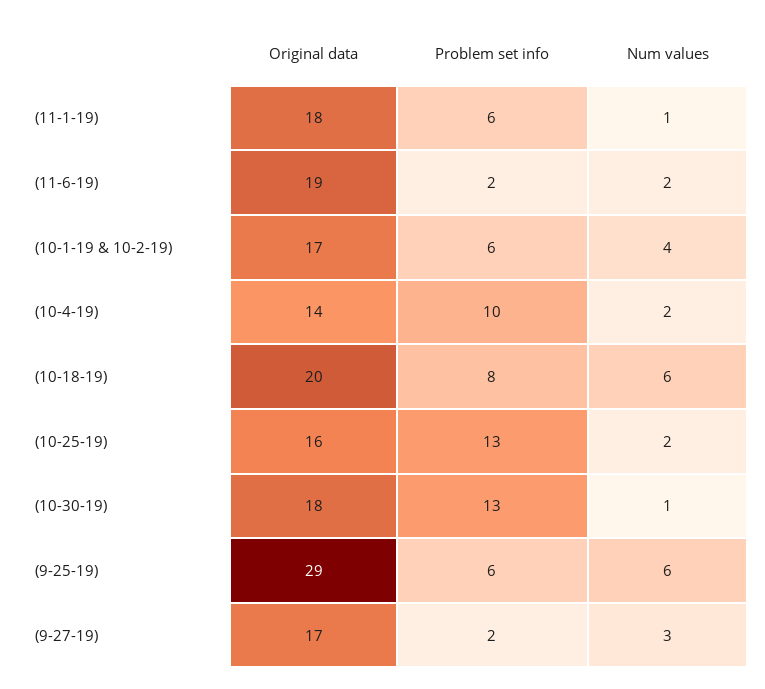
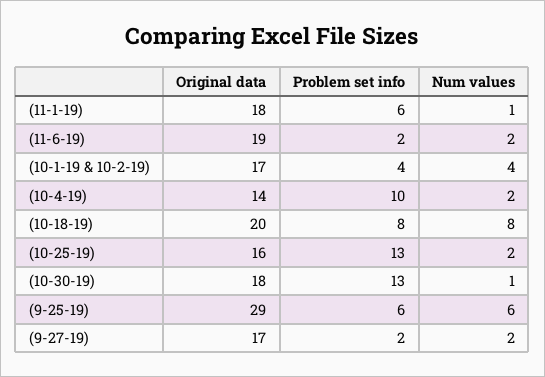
Problem set info, (10-1-19 & 10-2-19): 6 -> 4
Num values, (10-18-19): 6 -> 8
Num values, (9-27-19): 3 -> 2

